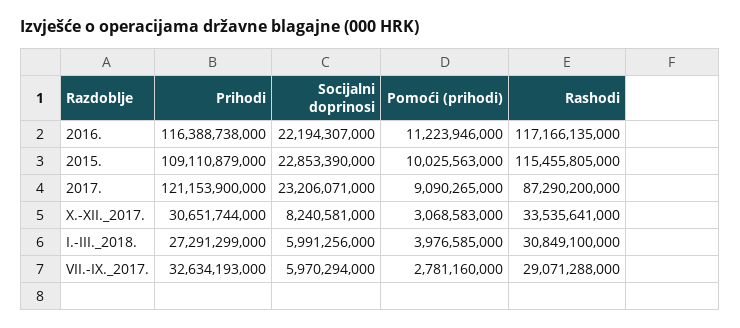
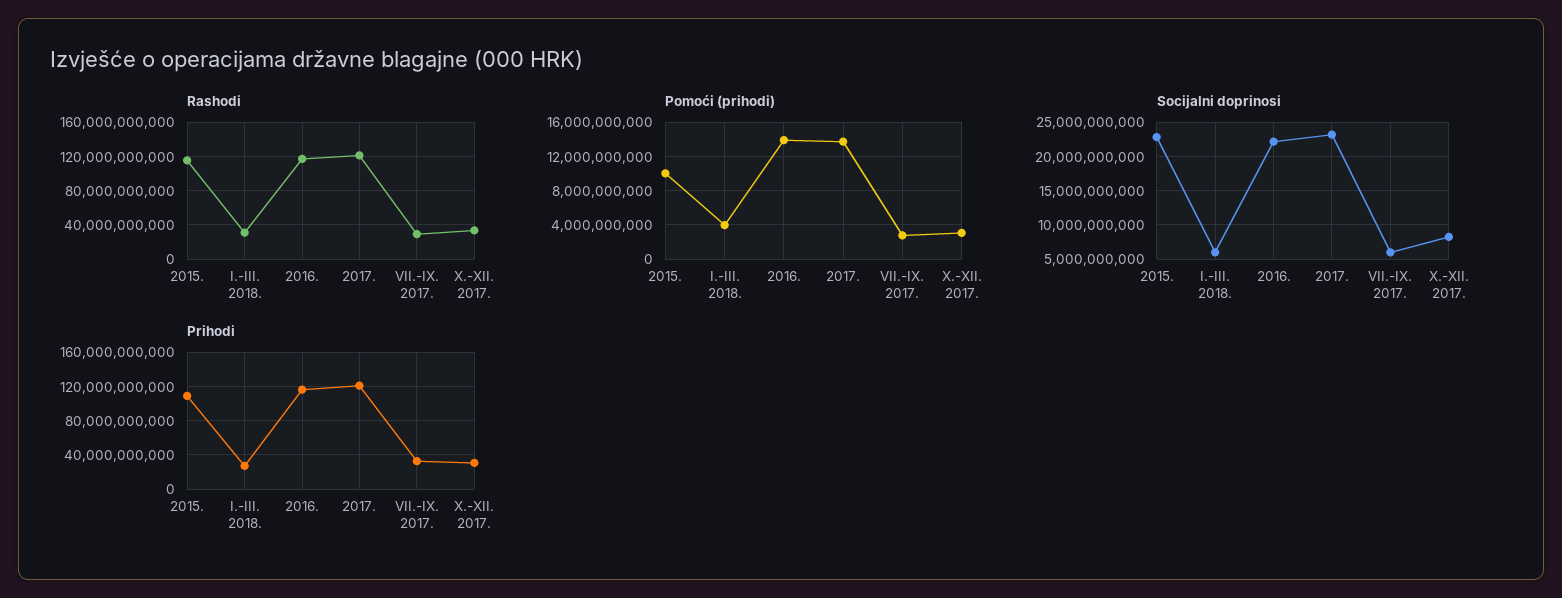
Pomoći (prihodi), 2016.: 11223946000 -> 14000000000
Pomoći (prihodi), 2017.: 9090265000 -> 14000000000
Rashodi, 2017.: 87290200000 -> 120000000000

